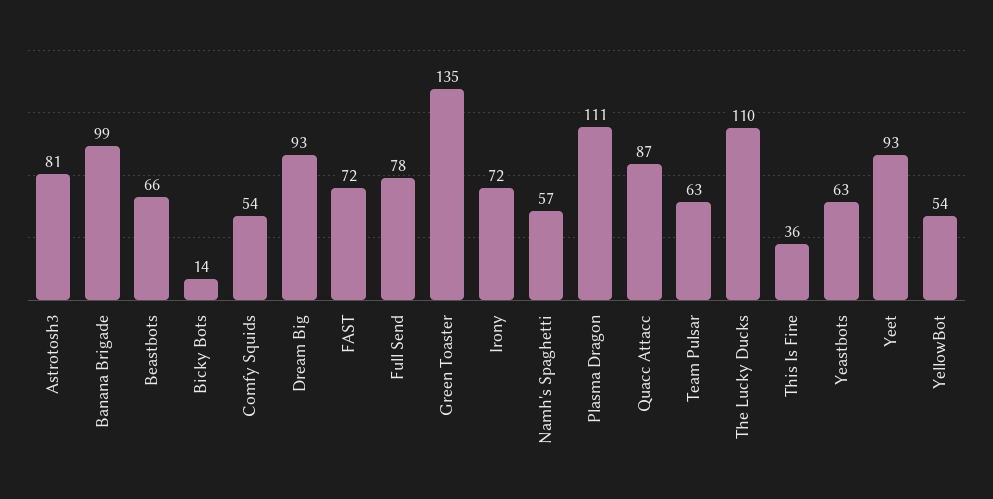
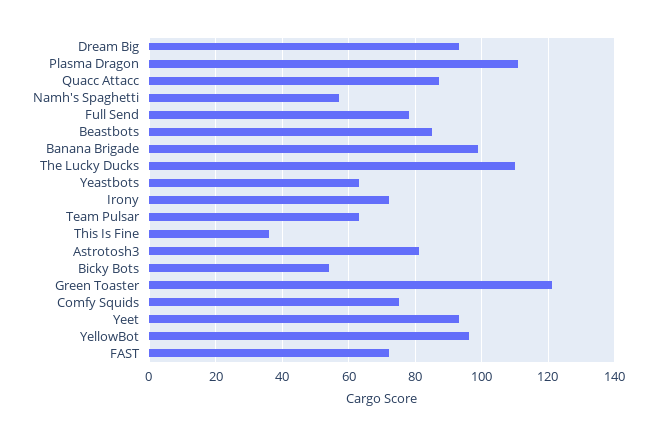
Beastbots: 66 -> 85
Bicky Bots: 14 -> 55
Comfy Squids: 54 -> 75
Green Toaster: 135 -> 120
YellowBot: 54 -> 95

